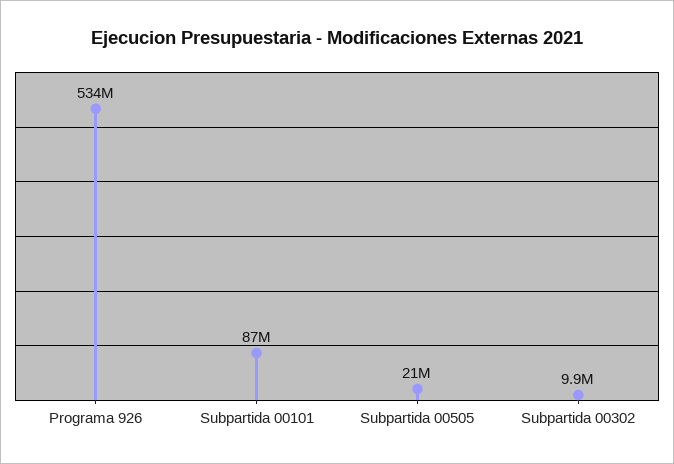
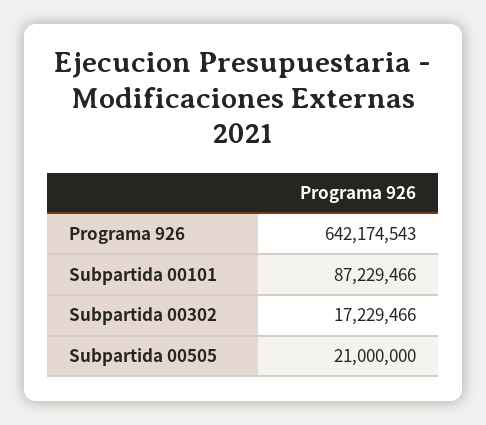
Programa 926: 534000000 -> 642174543
Subpartida 00302: 9900000 -> 17229466

